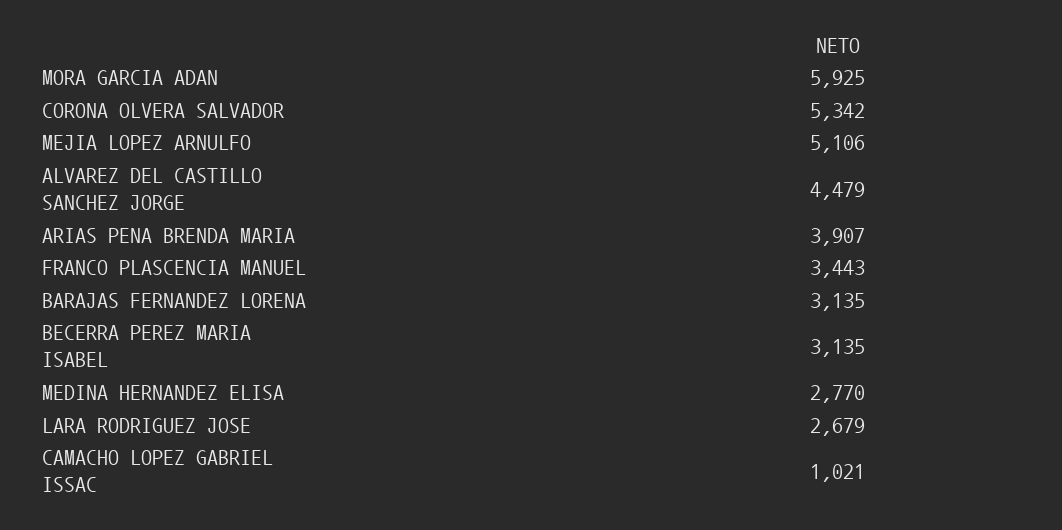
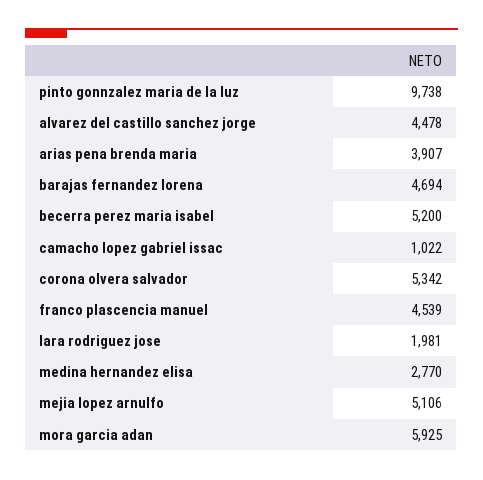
ALVAREZ DEL CASTILLO SANCHEZ JORGE: 4479 -> 4478
FRANCO PLASCENCIA MANUEL: 3443 -> 4539
BARAJAS FERNANDEZ LORENA: 3135 -> 4694
BECERRA PEREZ MARIA ISABEL: 3135 -> 5200
LARA RODRIGUEZ JOSE: 2679 -> 1981
CAMACHO LOPEZ GABRIEL ISSAC: 1021 -> 1022
pinto gonnzalez maria de la luz: none -> 9738

